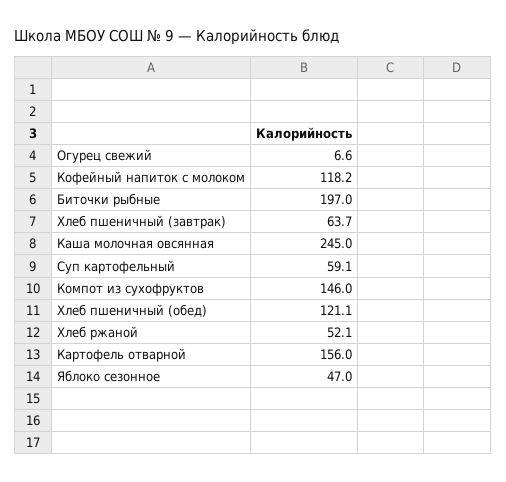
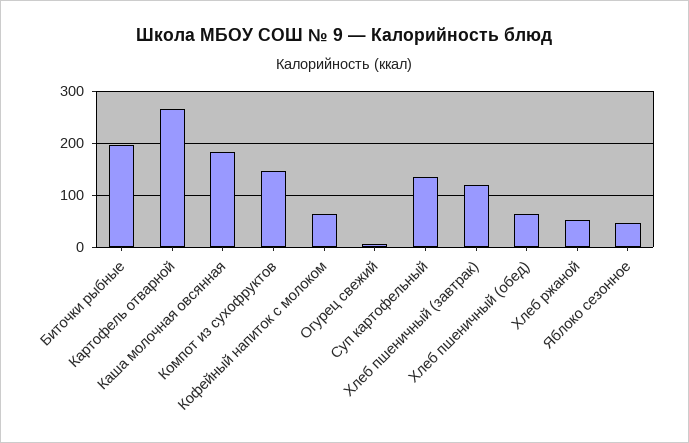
Кофейный напиток с молоком: 118.2 -> 60
Хлеб пшеничный (завтрак): 63.7 -> 120
Каша молочная овсянная: 245 -> 180
Суп картофельный: 59.1 -> 140
Хлеб пшеничный (обед): 121.1 -> 60
Картофель отварной: 156 -> 260

